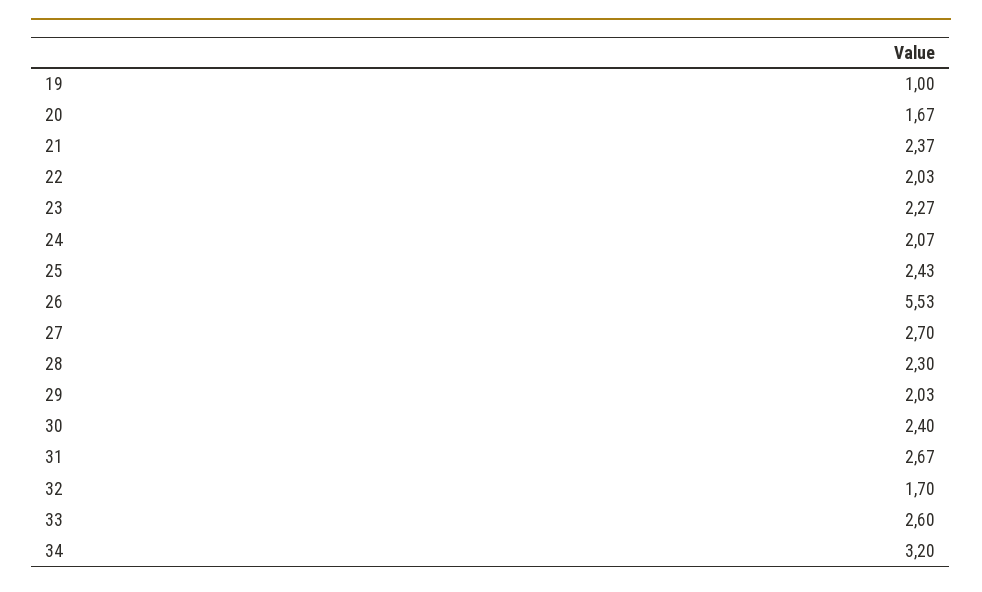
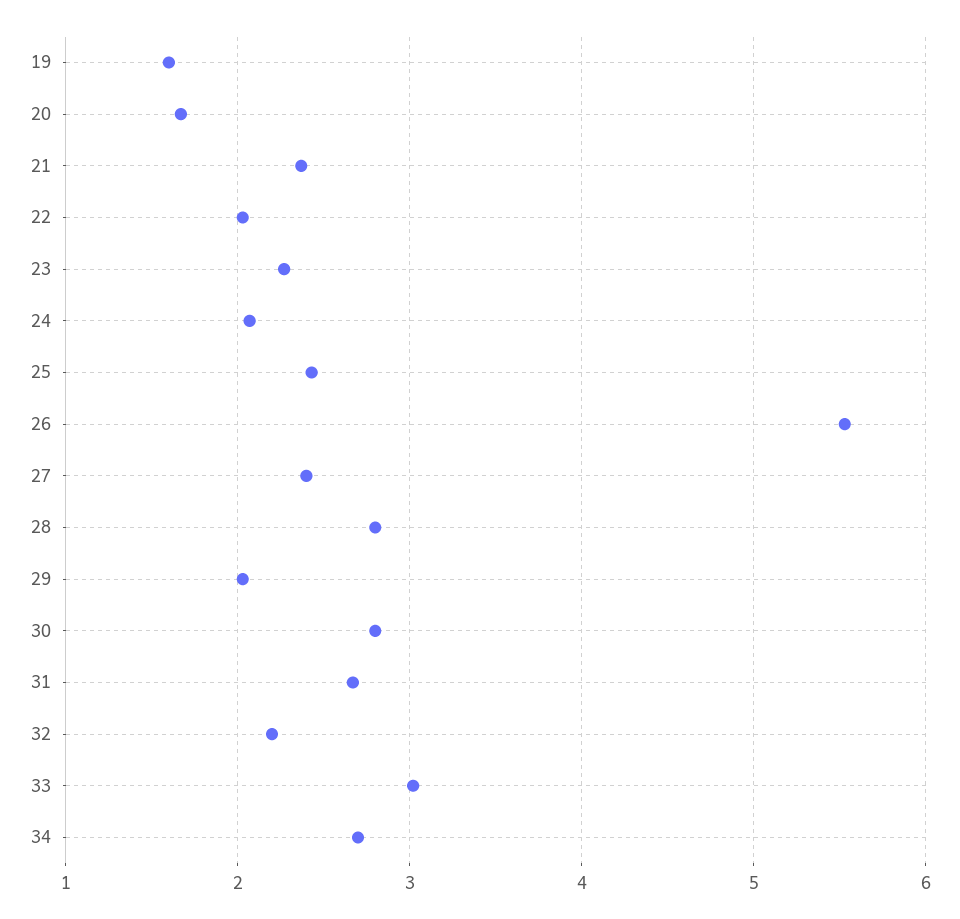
19: 1 -> 1.6
27: 2.7 -> 2.4
28: 2.3 -> 2.8
30: 2.4 -> 2.8
32: 1.7 -> 2.2
33: 2.6 -> 3
34: 3.2 -> 2.7

